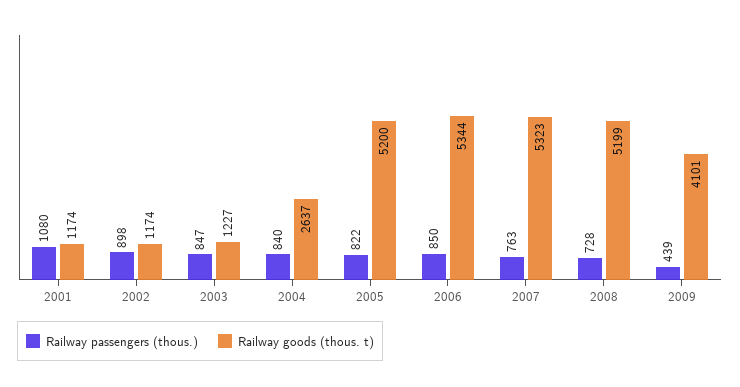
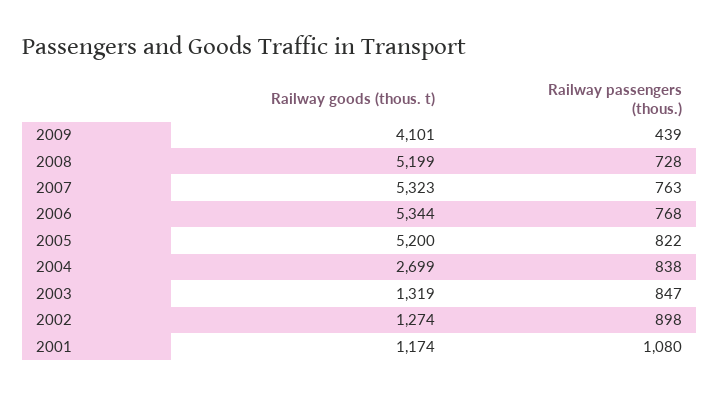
Railway goods (thous. t), 2002: 1174 -> 1274
Railway goods (thous. t), 2003: 1227 -> 1319
Railway passengers (thous.), 2004: 840 -> 838
Railway goods (thous. t), 2004: 2637 -> 2699
Railway passengers (thous.), 2006: 850 -> 768

